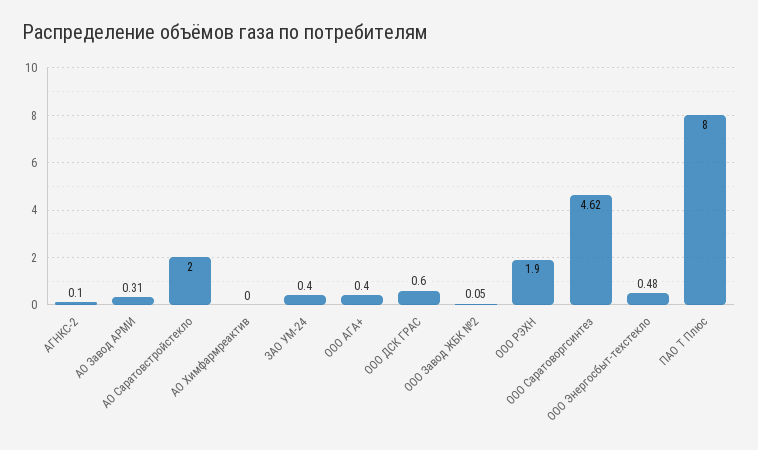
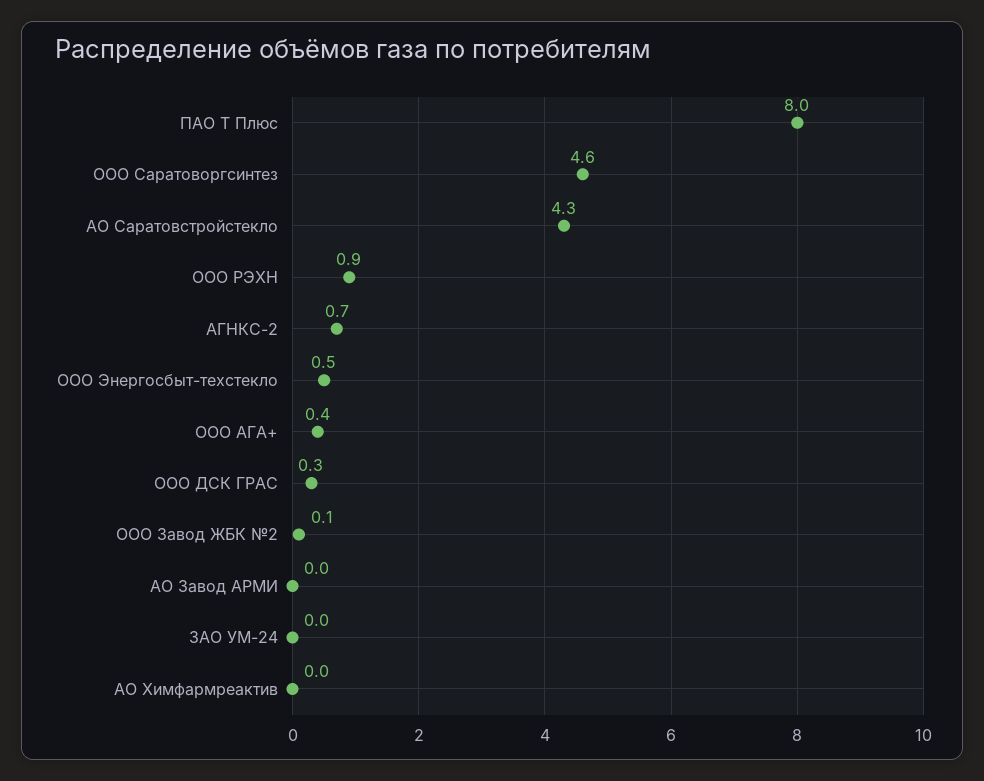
АГНКС-2: 0.1 -> 0.7
АО Завод АРМИ: 0.31 -> 0
АО Саратовстройстекло: 2 -> 4.3
ЗАО УМ-24: 0.4 -> 0
ООО ДСК ГРАС: 0.6 -> 0.3
ООО РЭХН: 1.9 -> 0.9

